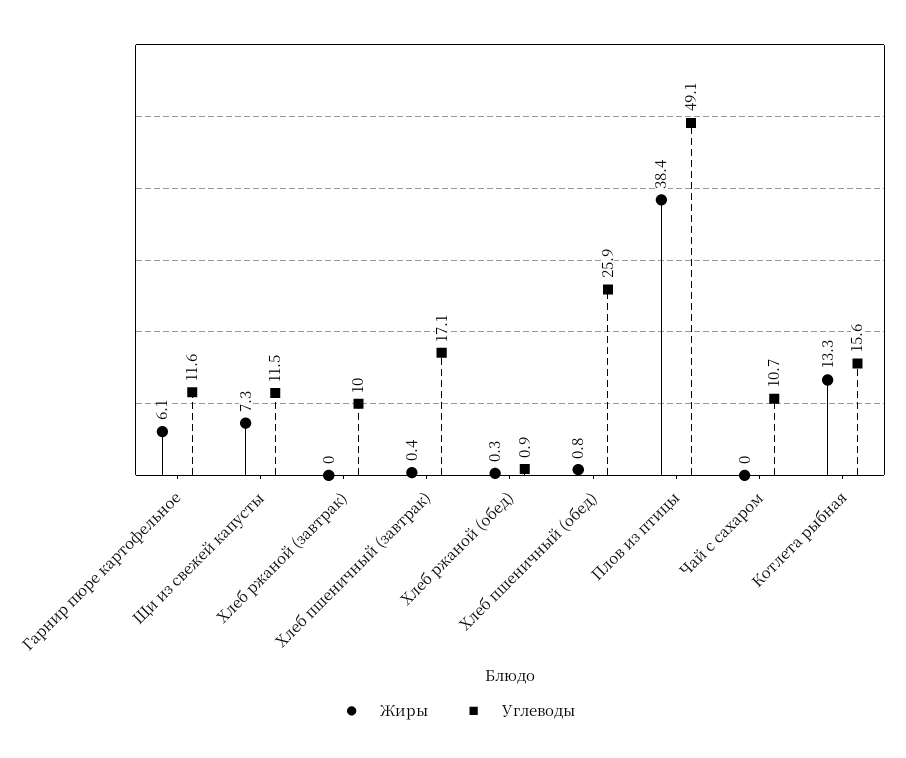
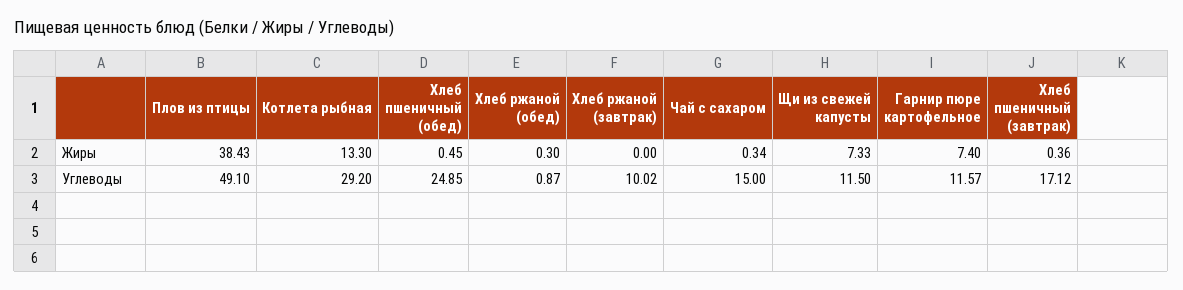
Жиры, Гарнир пюре картофельное: 6.1 -> 7.4
Жиры, Хлеб пшеничный (обед): 0.8 -> 0.45
Углеводы, Хлеб пшеничный (обед): 25.9 -> 24.85
Жиры, Чай с сахаром: 0 -> 0.34
Углеводы, Чай с сахаром: 10.7 -> 15
Углеводы, Котлета рыбная: 15.6 -> 29.2

